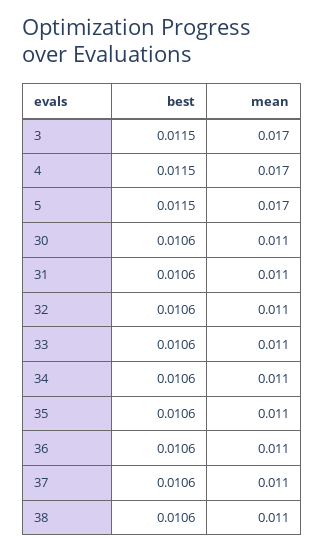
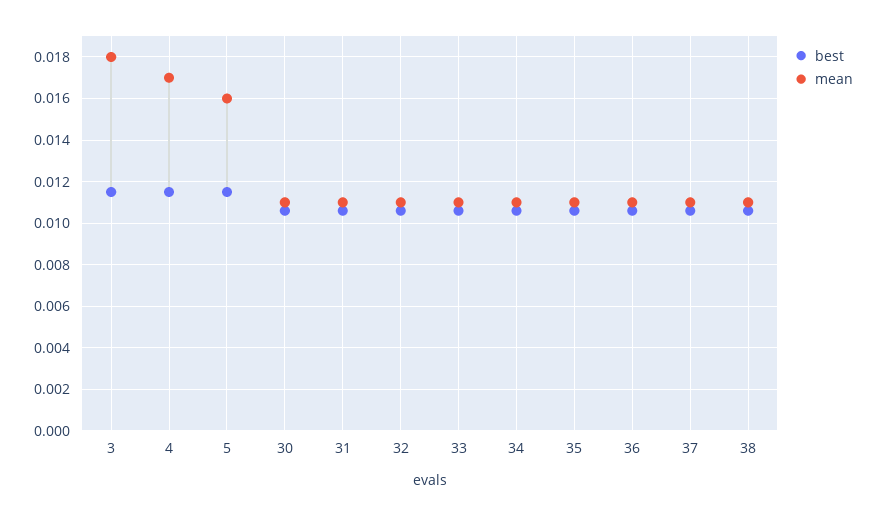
mean, 3: 0.017 -> 0.018
mean, 5: 0.017 -> 0.016

